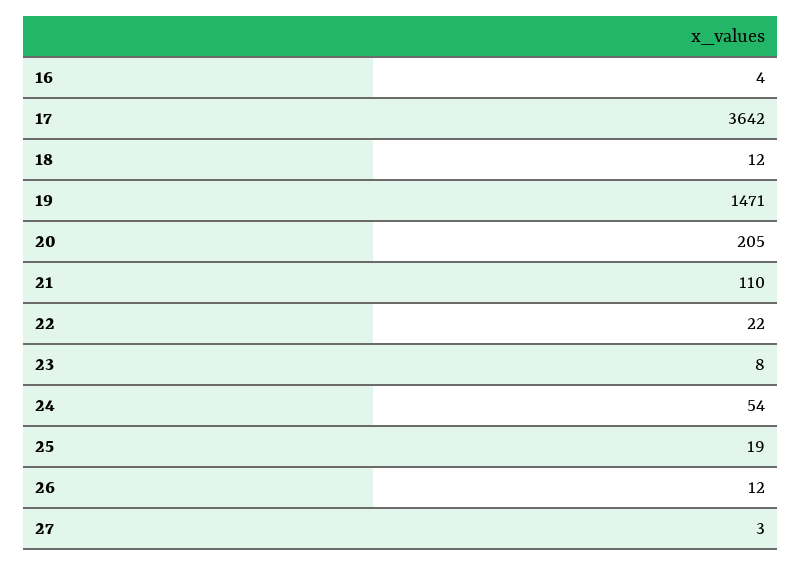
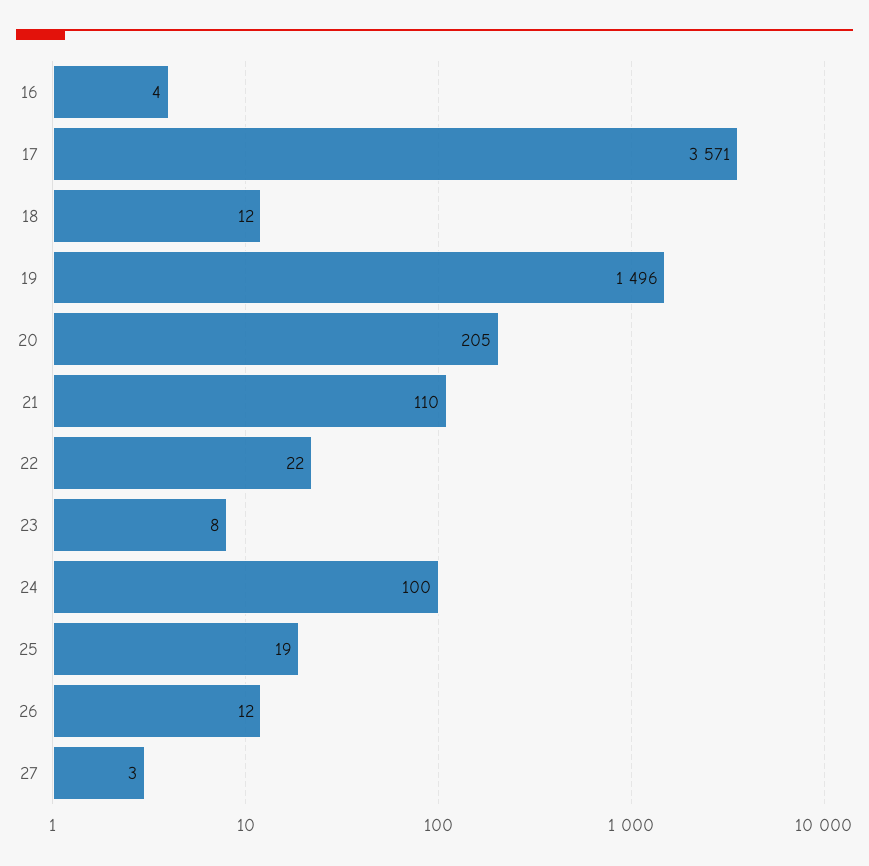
17: 3642 -> 3571
19: 1471 -> 1496
24: 54 -> 100

